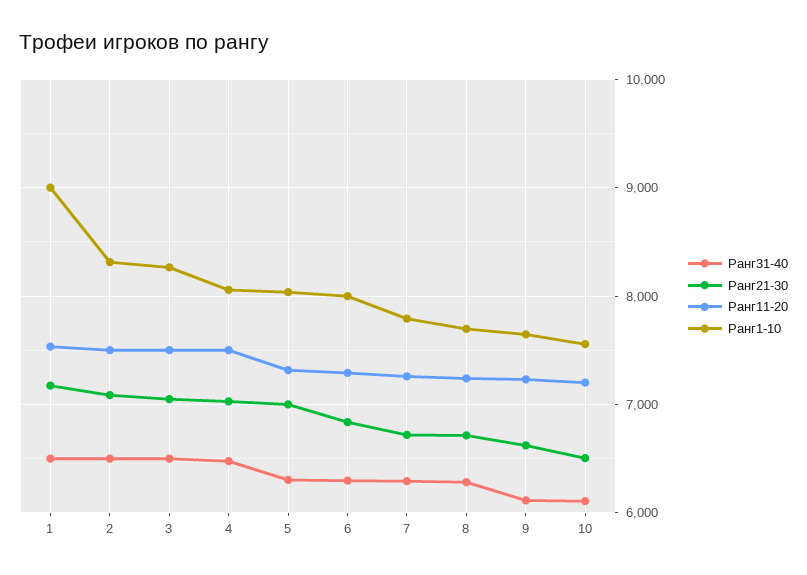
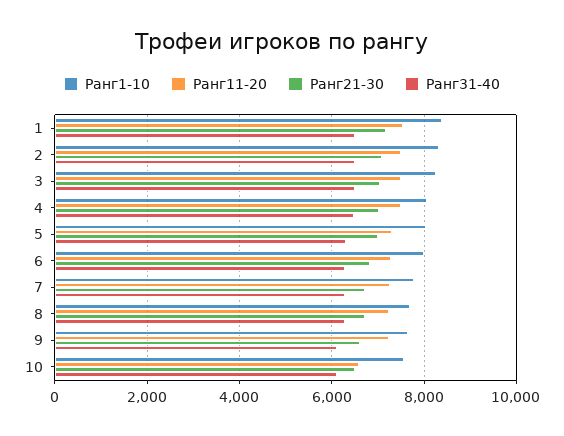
Ранг1-10, 1: 9000 -> 8400
Ранг11-20, 10: 7200 -> 6600

